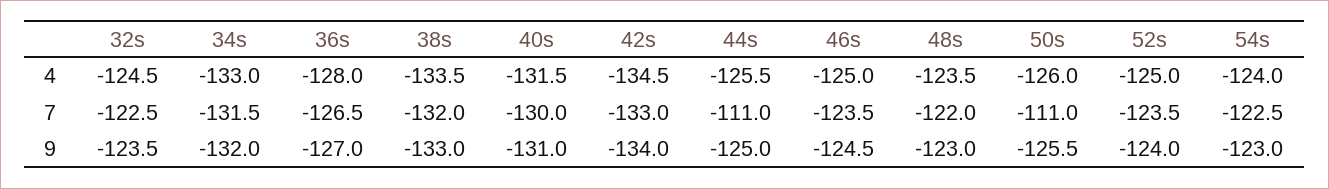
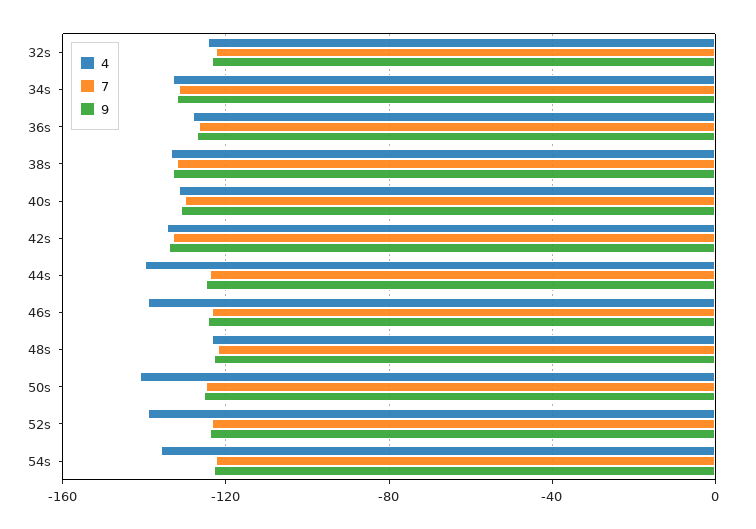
4, 44s: -125.5 -> -140
4, 46s: -125 -> -140
4, 50s: -126 -> -140
4, 52s: -125 -> -140
4, 54s: -124 -> -135
7, 44s: -111 -> -125
7, 50s: -111 -> -125

